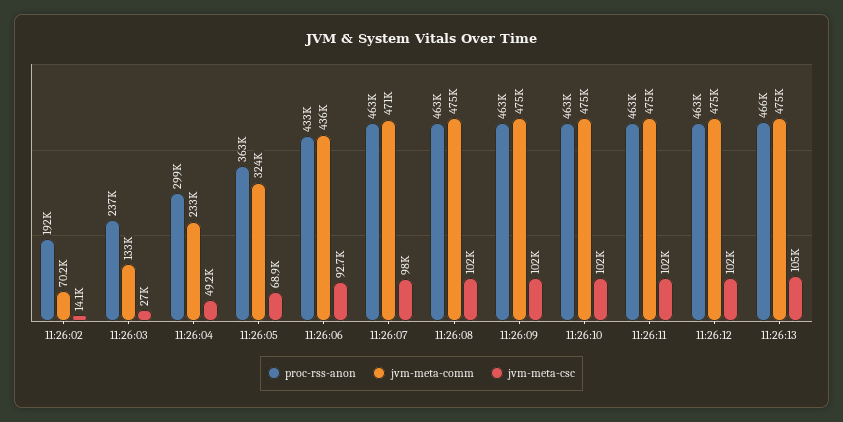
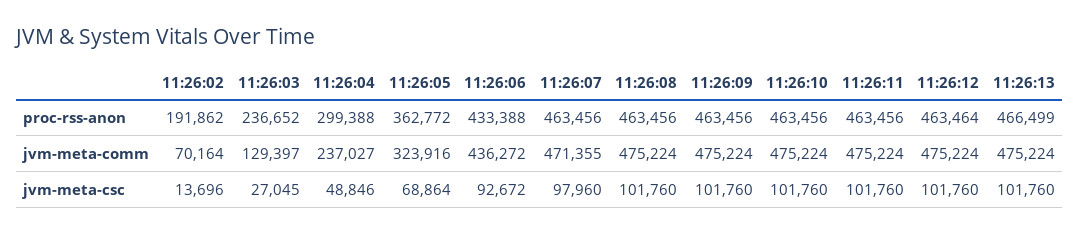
jvm-meta-csc, 11:26:02: 14100 -> 13696
jvm-meta-comm, 11:26:03: 133000 -> 129397
jvm-meta-comm, 11:26:04: 233000 -> 237027
jvm-meta-csc, 11:26:04: 49200 -> 48846
jvm-meta-csc, 11:26:13: 105000 -> 101760

